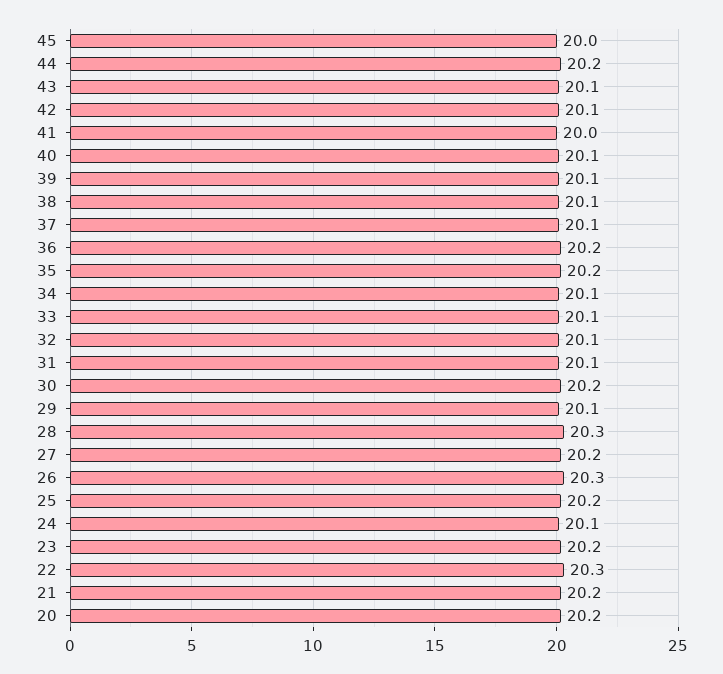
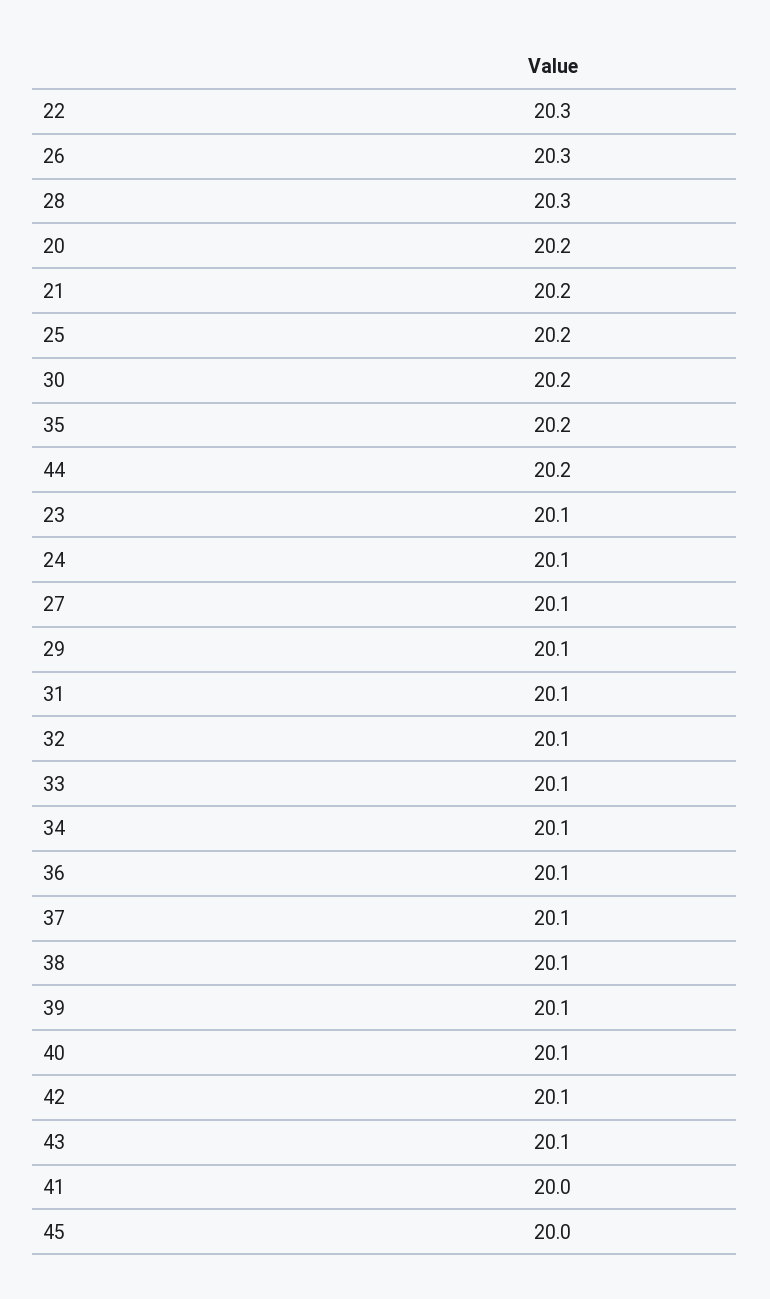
36: 20.2 -> 20.1
27: 20.2 -> 20.1
23: 20.2 -> 20.1

